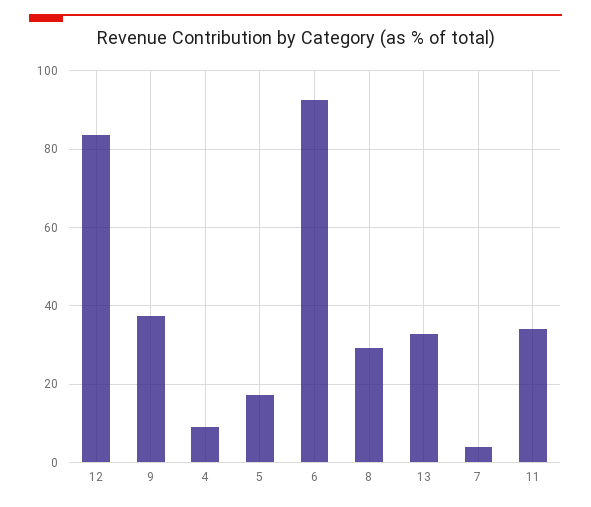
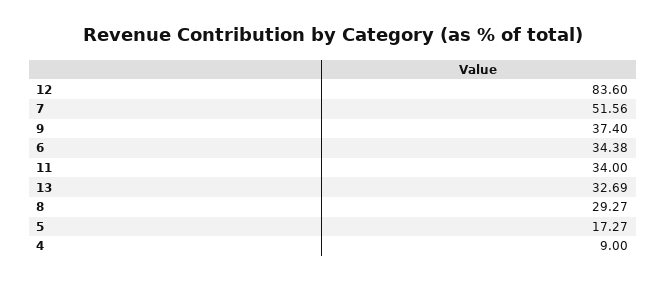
6: 92 -> 34.38
7: 4 -> 51.56

